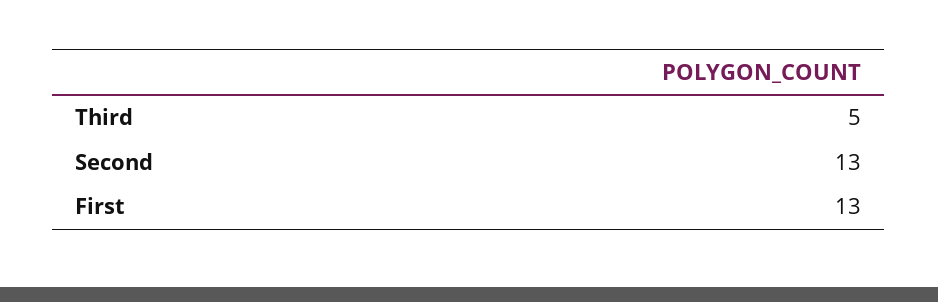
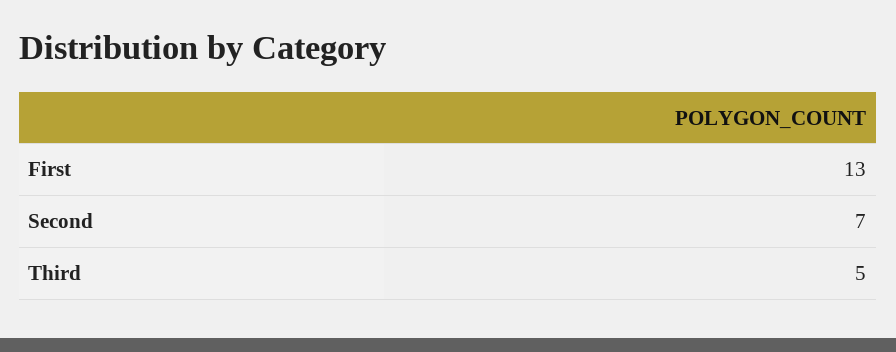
Second: 13 -> 7

